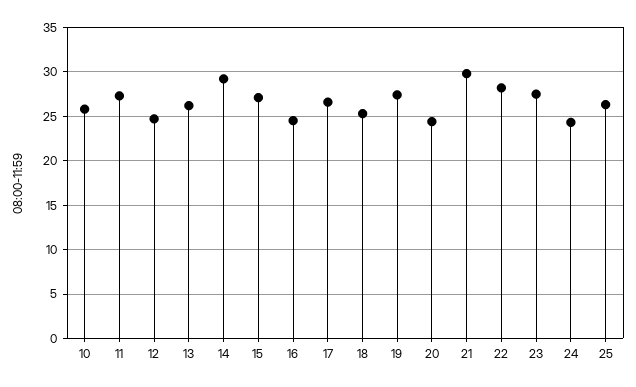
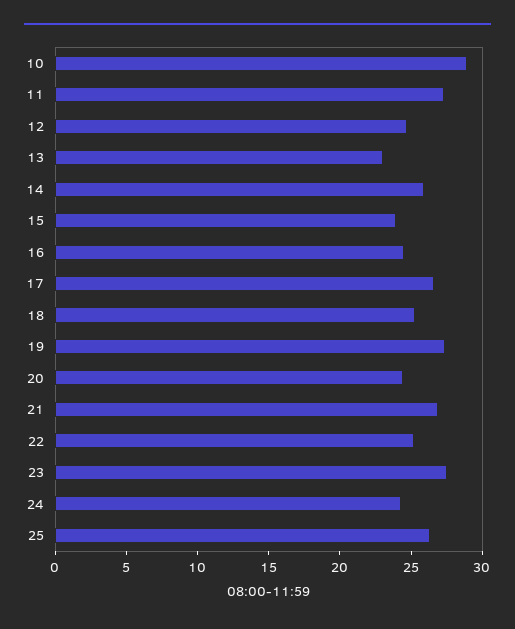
10: 26 -> 29
13: 26 -> 23
14: 29 -> 26
15: 27 -> 24
21: 30 -> 27
22: 28 -> 25

